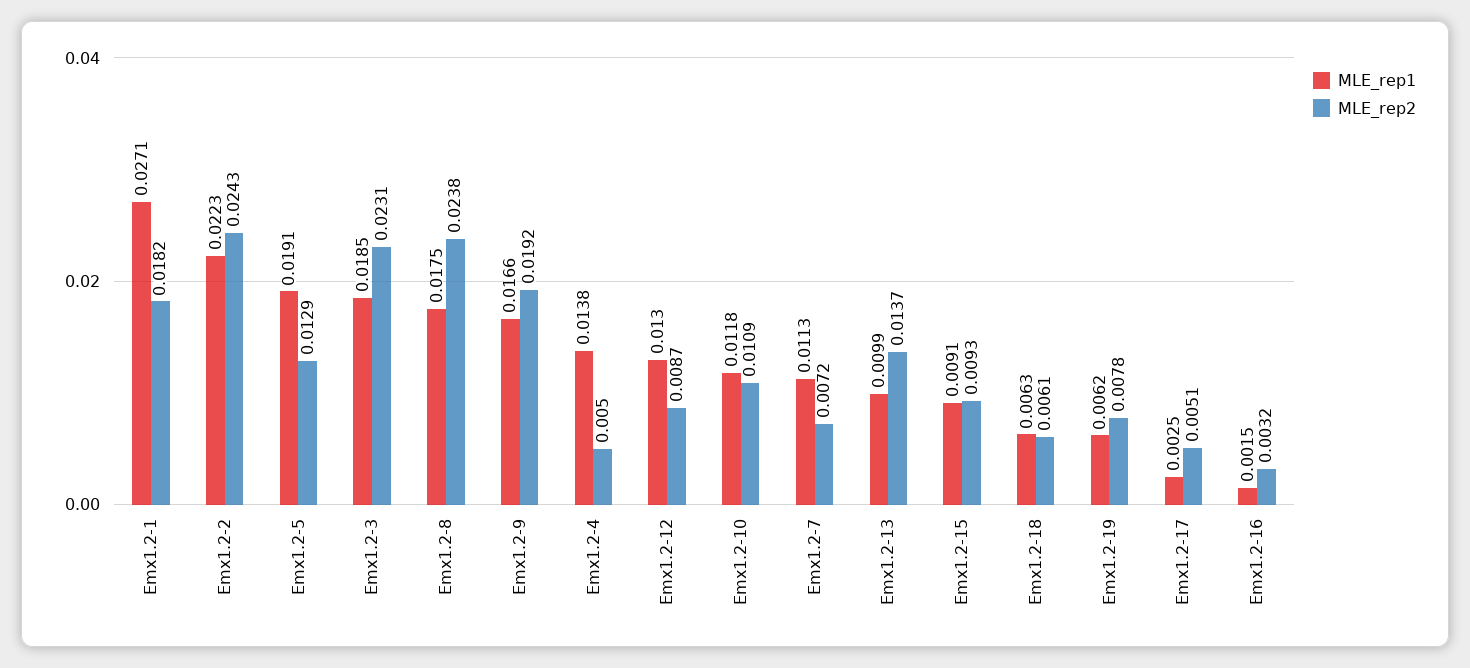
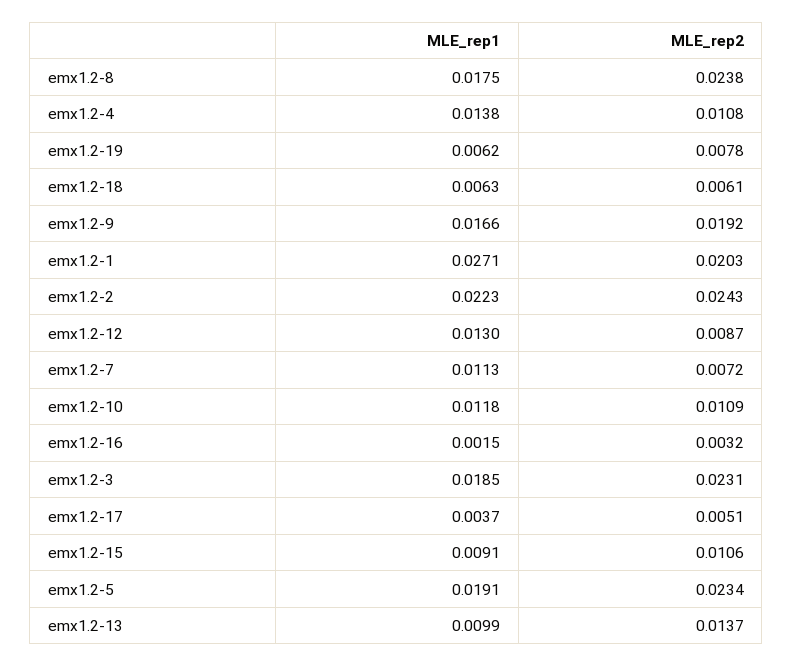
MLE_rep2, Emx1.2-1: 0.0182 -> 0.0203
MLE_rep2, Emx1.2-5: 0.0129 -> 0.0234
MLE_rep2, Emx1.2-4: 0.005 -> 0.0108
MLE_rep2, Emx1.2-15: 0.0093 -> 0.0106
MLE_rep1, Emx1.2-17: 0.0025 -> 0.0037

